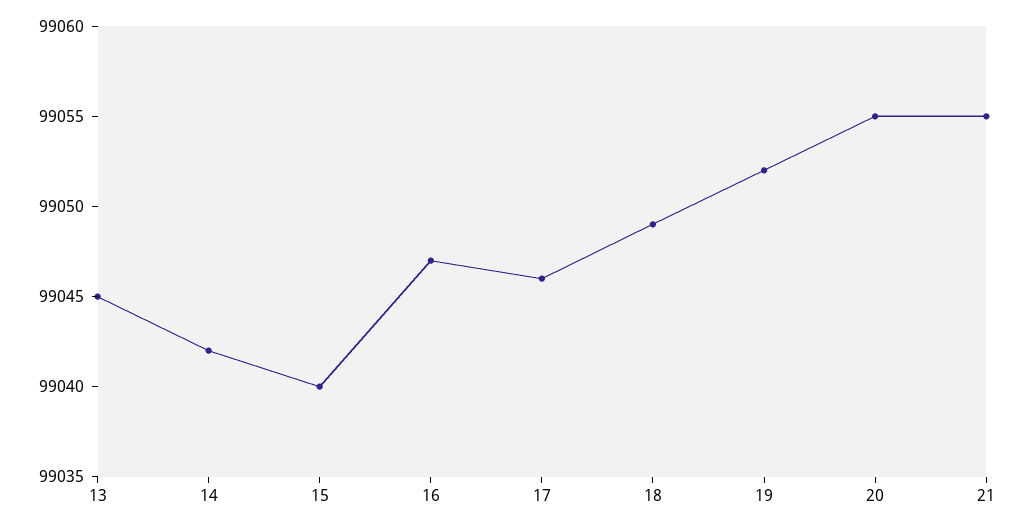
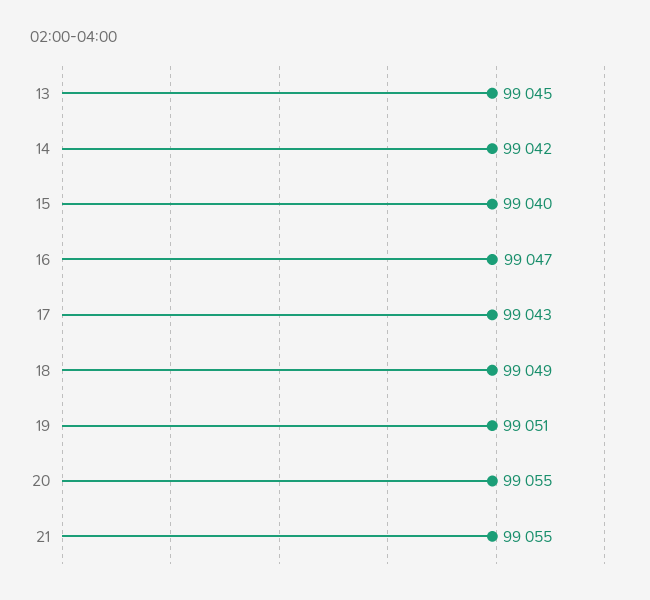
17: 99046 -> 99043
19: 99052 -> 99051

